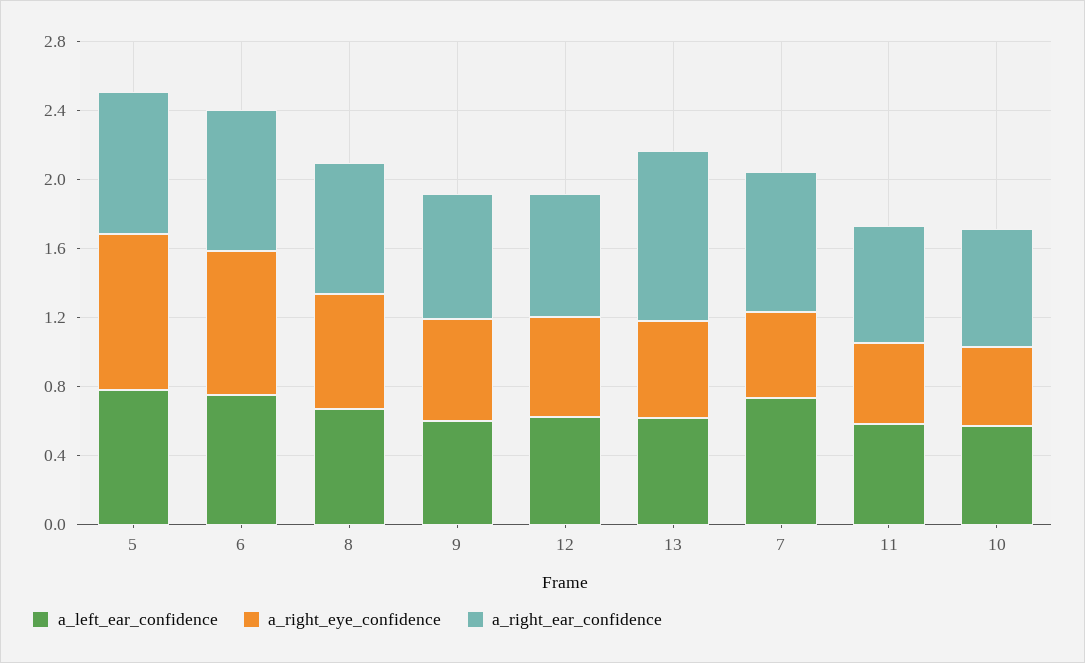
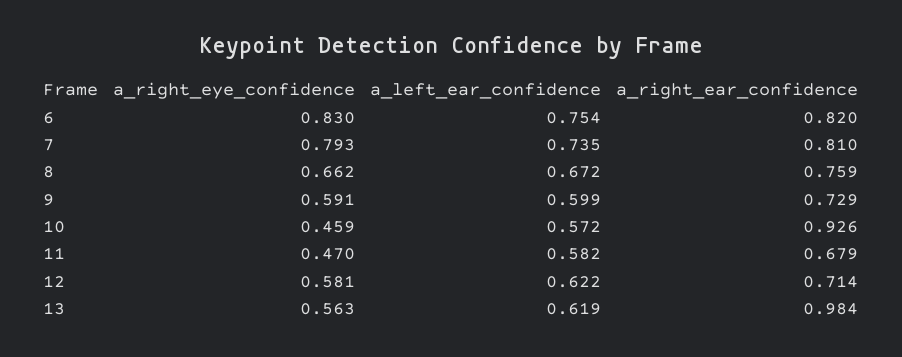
a_left_ear_confidence, 5: 0.8 -> none
a_right_eye_confidence, 5: 0.9 -> none
a_right_ear_confidence, 5: 0.8 -> none
a_right_eye_confidence, 7: 0.5 -> 0.793
a_right_ear_confidence, 10: 0.7 -> 0.926

